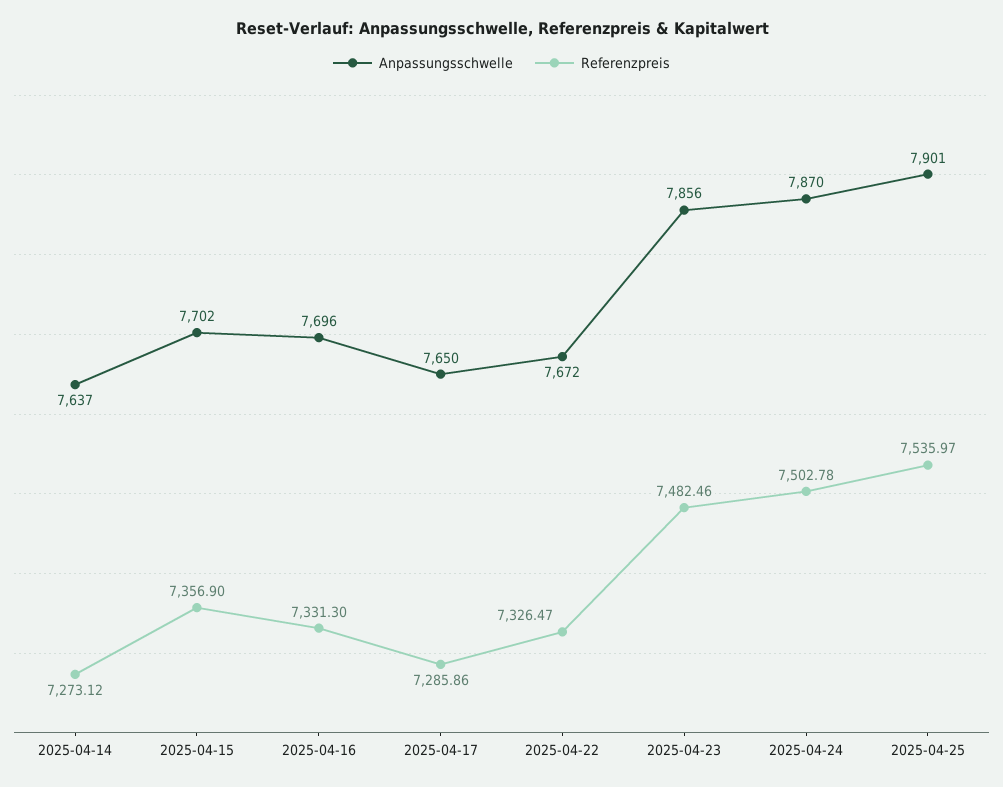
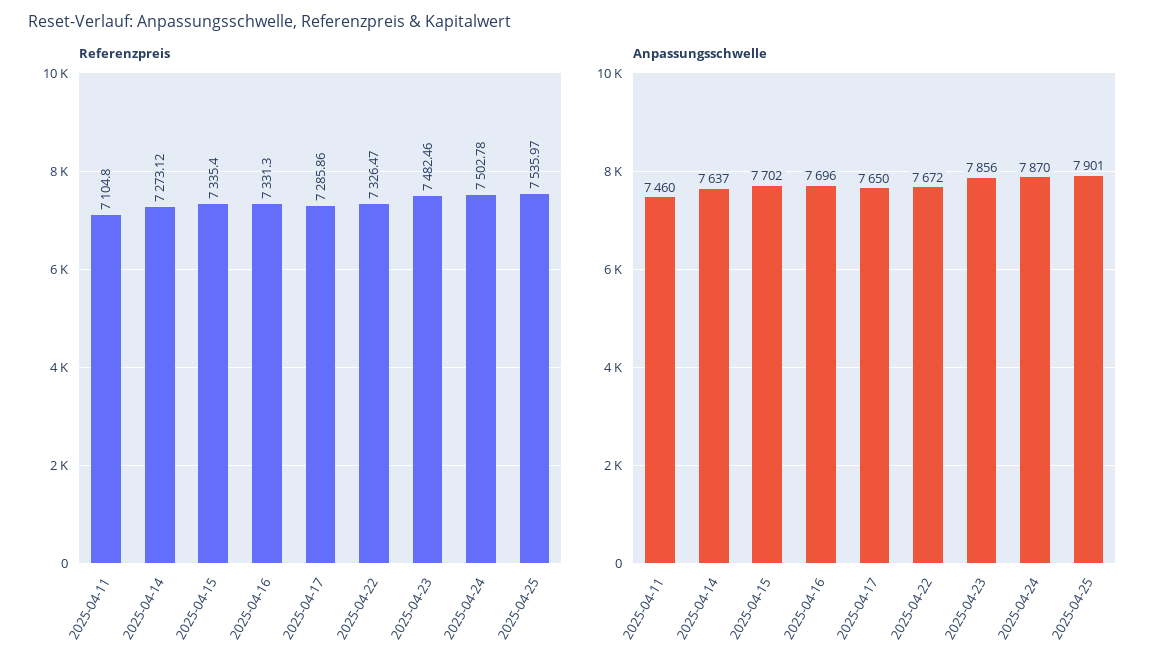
Referenzpreis, 2025-04-15: 7356.9 -> 7335.4
Referenzpreis, 2025-04-11: none -> 7104.8
Anpassungsschwelle, 2025-04-11: none -> 7460

